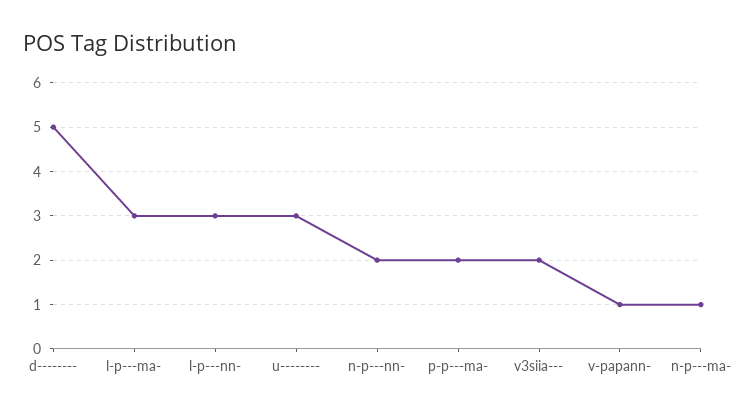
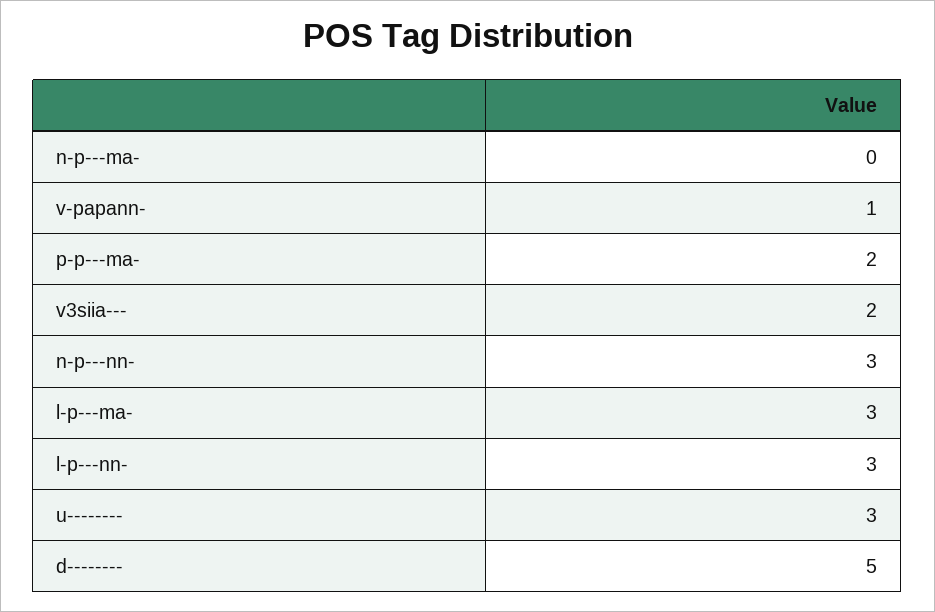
n-p---nn-: 2 -> 3
n-p---ma-: 1 -> 0

